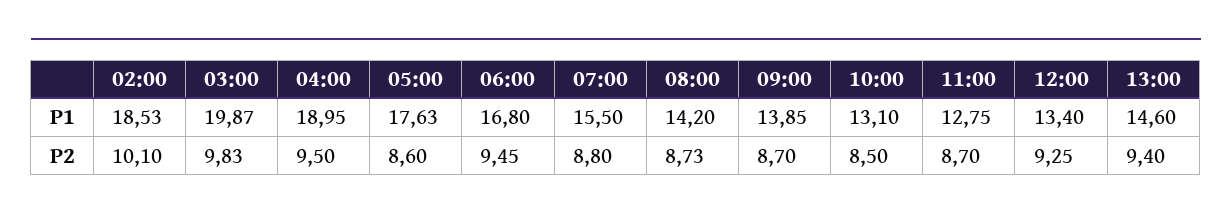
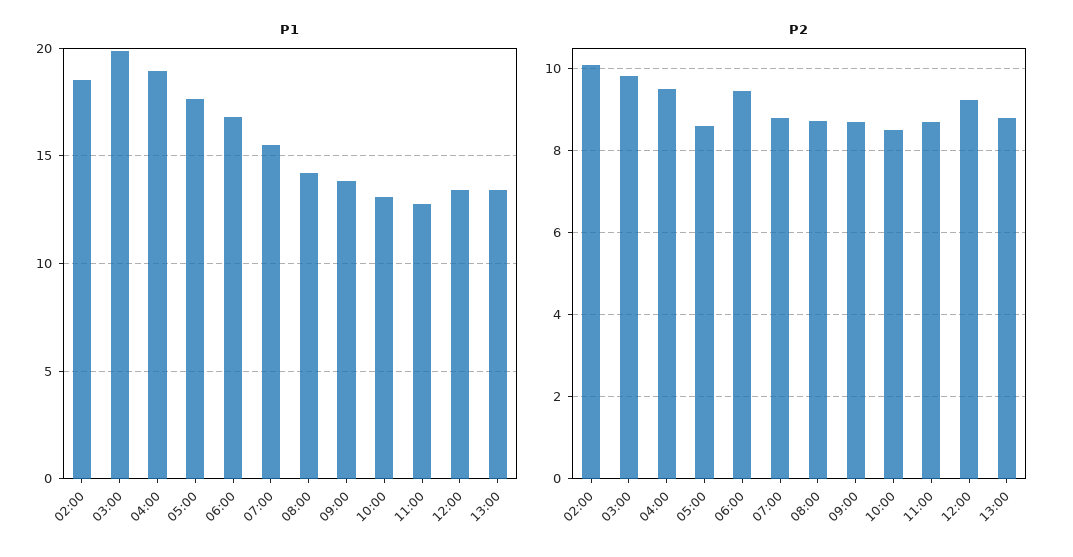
P1, 13:00: 14.6 -> 13.5
P2, 13:00: 9.4 -> 8.8

